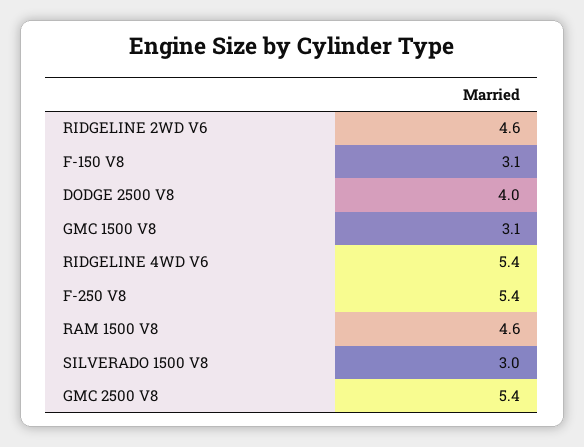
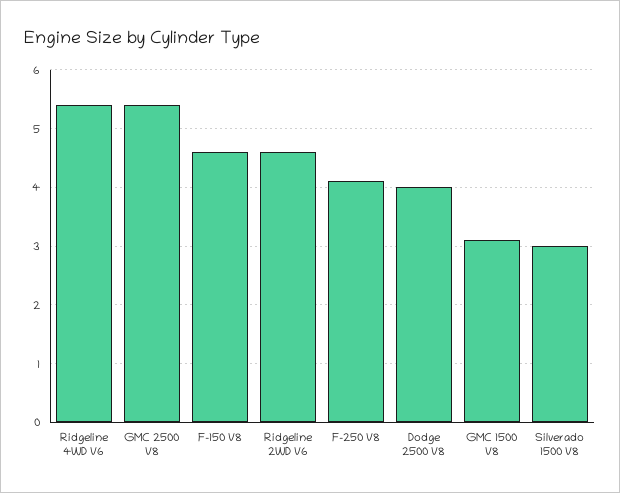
F-150 V8: 3.1 -> 4.5
F-250 V8: 5.4 -> 4
RAM 1500 V8: 4.6 -> none

